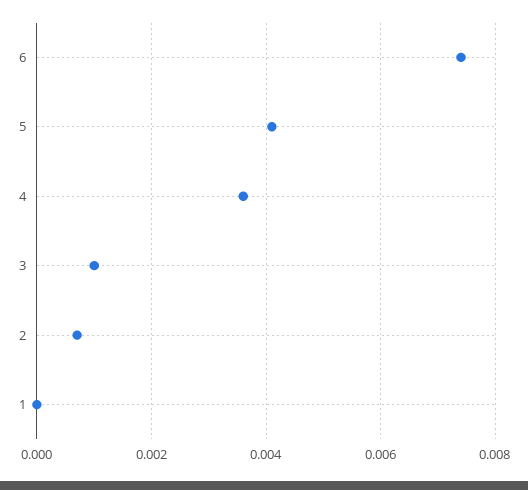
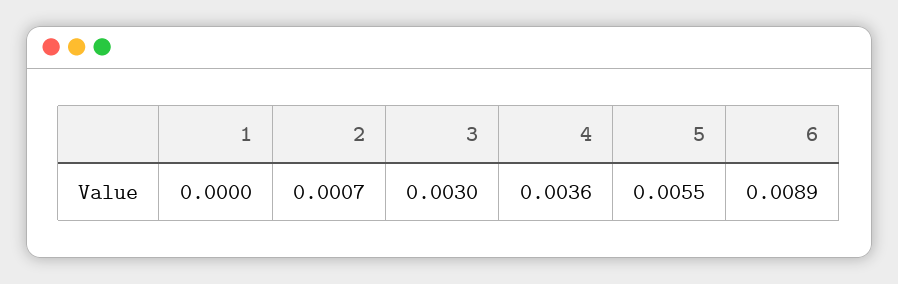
6: 0.0075 -> 0.0089
5: 0.004 -> 0.0055
3: 0.001 -> 0.003

